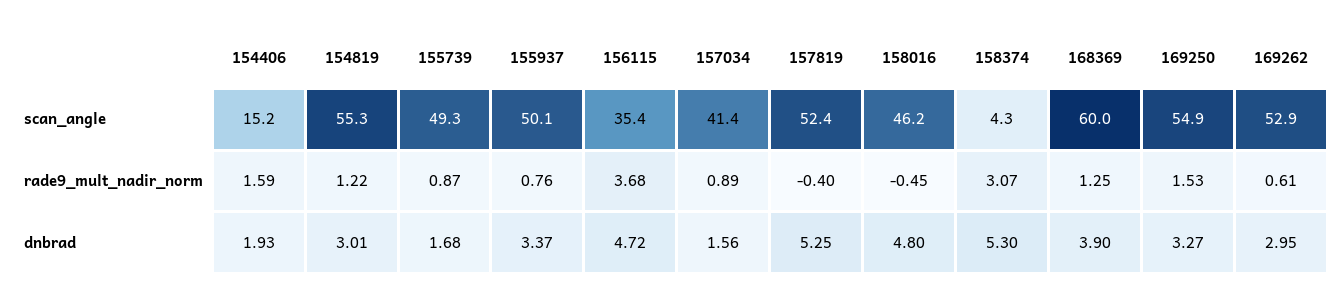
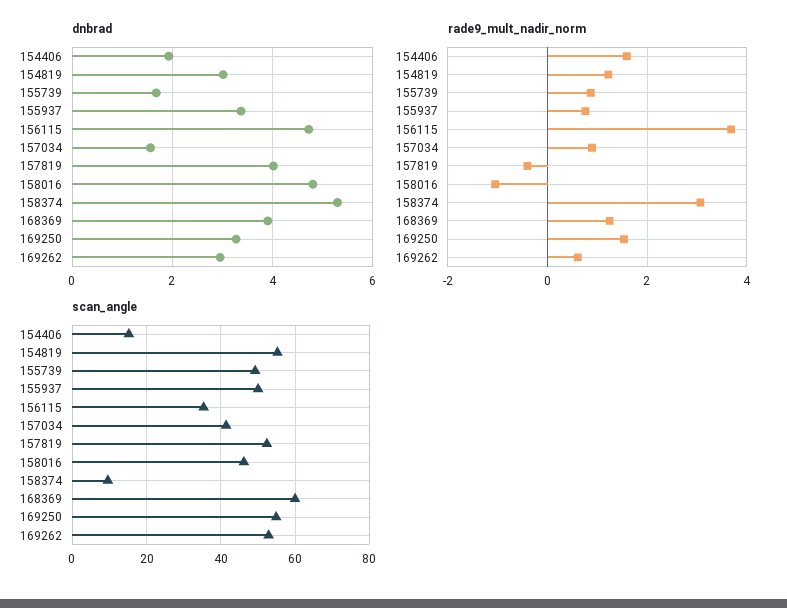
scan_angle, 158374: 4.3 -> 10
rade9_mult_nadir_norm, 158016: -0.45 -> -1
dnbrad, 157819: 5.25 -> 4

